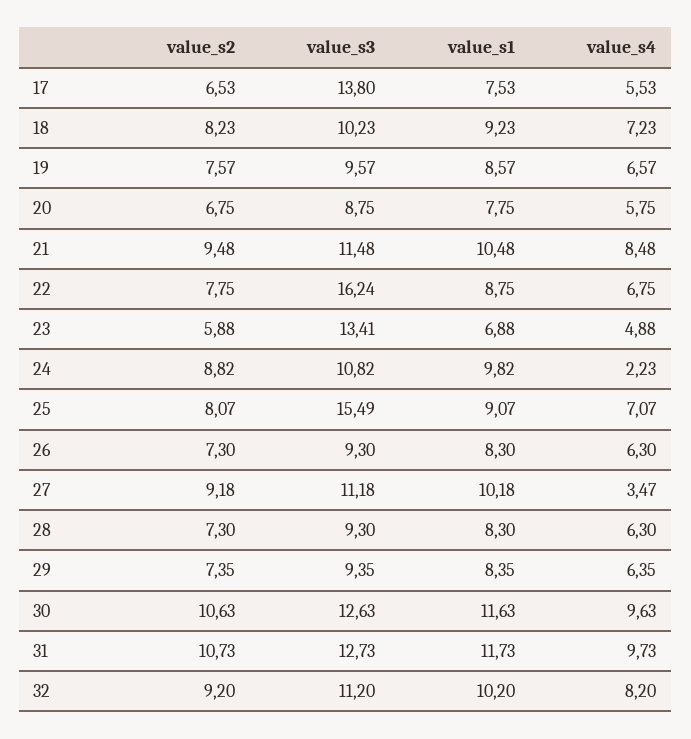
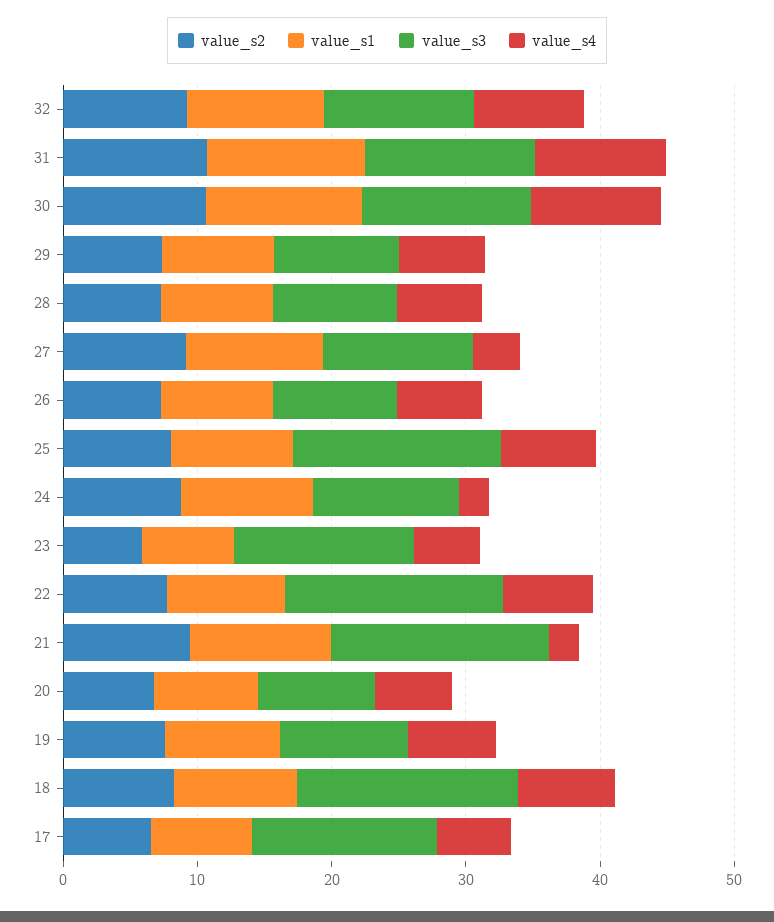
value_s3, 18: 10.23 -> 16
value_s3, 21: 11.48 -> 16
value_s4, 21: 8.48 -> 2

